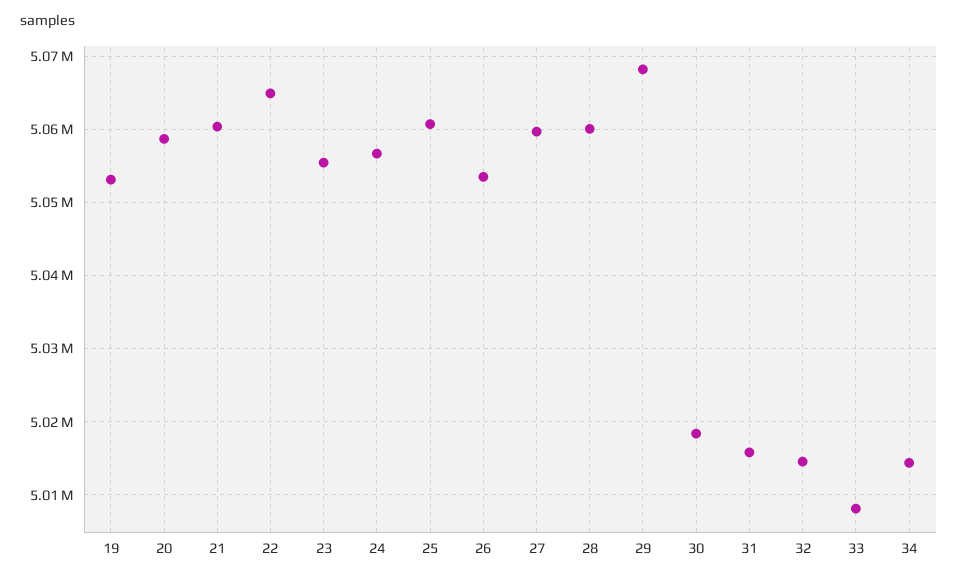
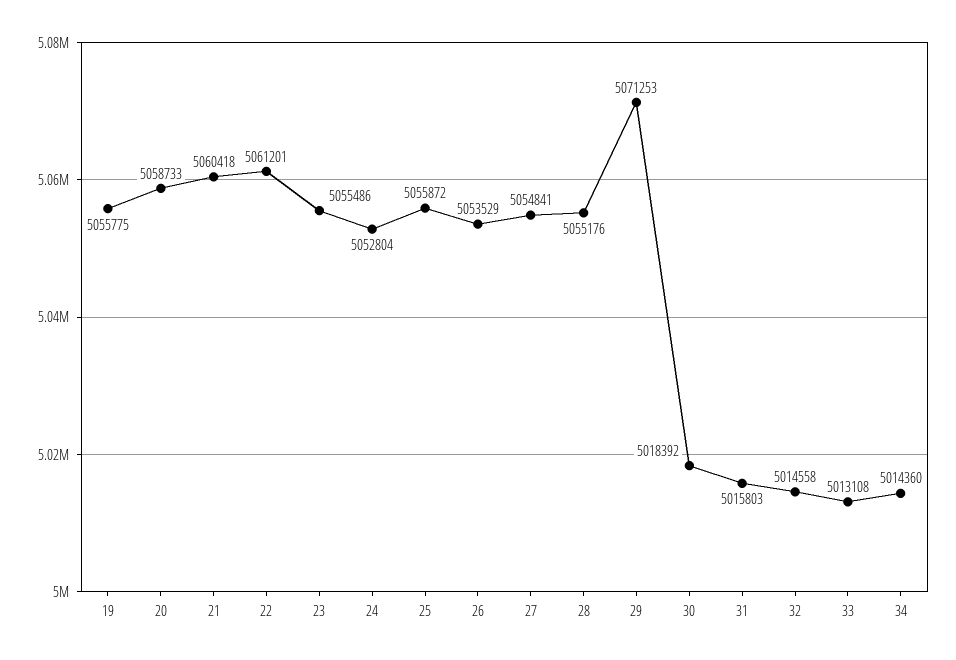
19: 5053000 -> 5055775
22: 5065000 -> 5061201
24: 5057000 -> 5052804
25: 5061000 -> 5055872
27: 5060000 -> 5054841
28: 5060000 -> 5055176
29: 5068000 -> 5071253
33: 5008000 -> 5013108

